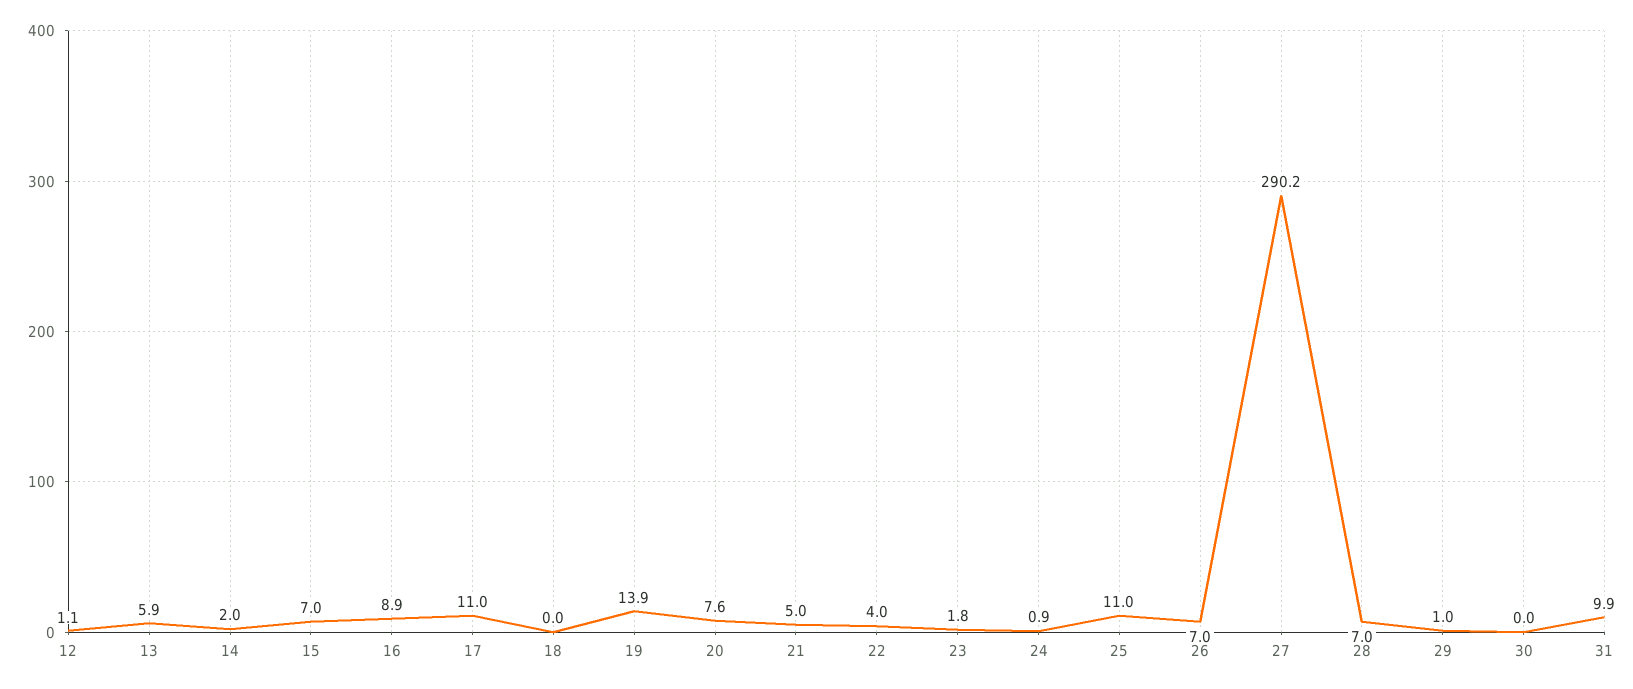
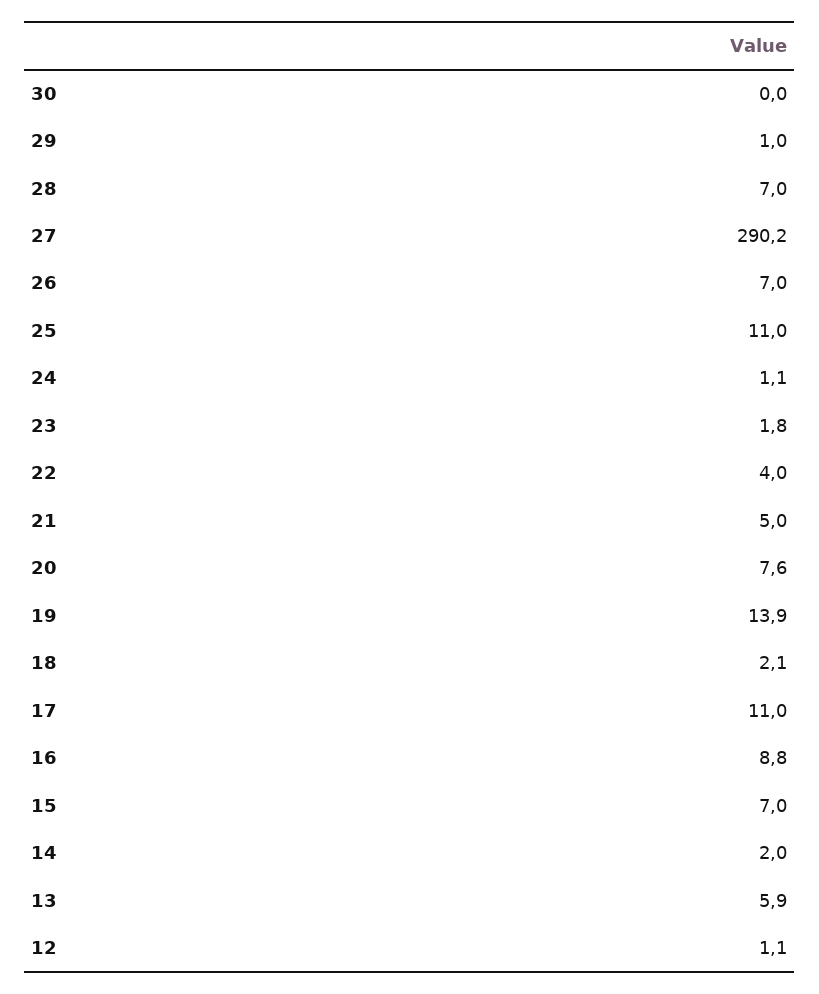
16: 8.9 -> 8.8
18: 0 -> 2.1
24: 0.9 -> 1.1
31: 9.9 -> none

